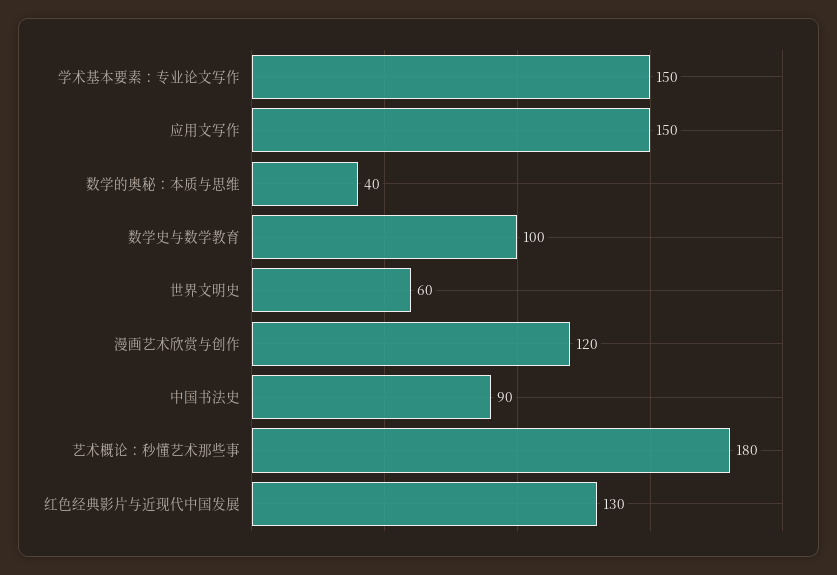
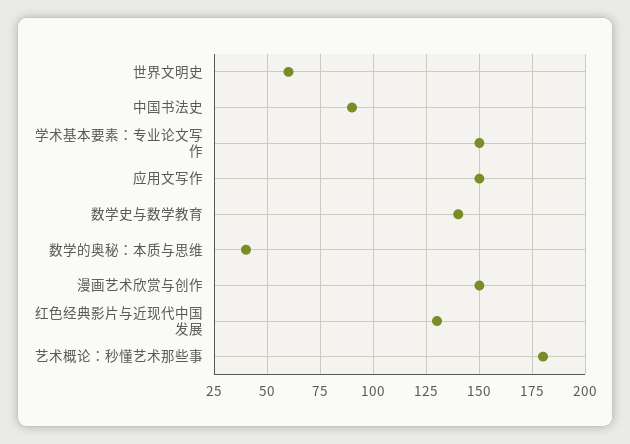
数学史与数学教育: 100 -> 140
漫画艺术欣赏与创作: 120 -> 150

